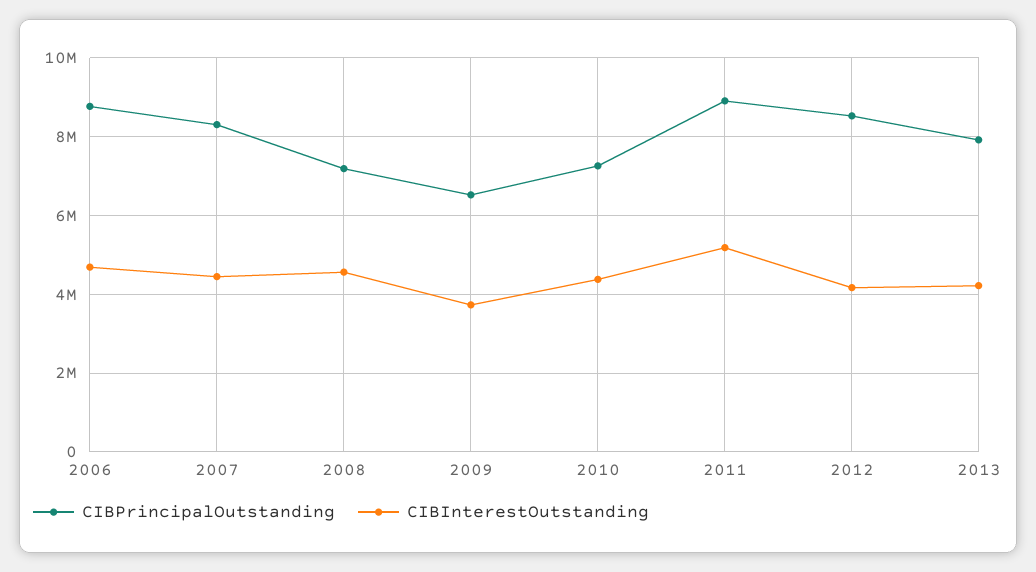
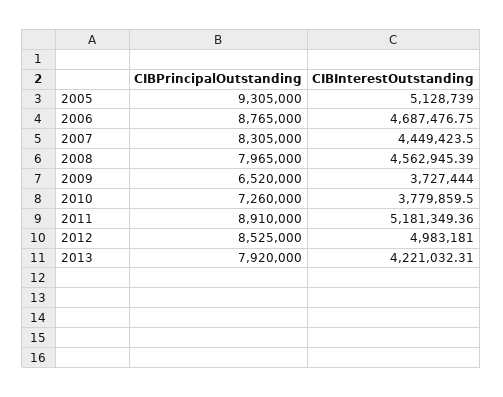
CIBPrincipalOutstanding, 2008: 7200000 -> 7965000
CIBInterestOutstanding, 2010: 4400000 -> 3779859.5
CIBInterestOutstanding, 2012: 4200000 -> 4983181
CIBPrincipalOutstanding, 2005: none -> 9305000
CIBInterestOutstanding, 2005: none -> 5128739

